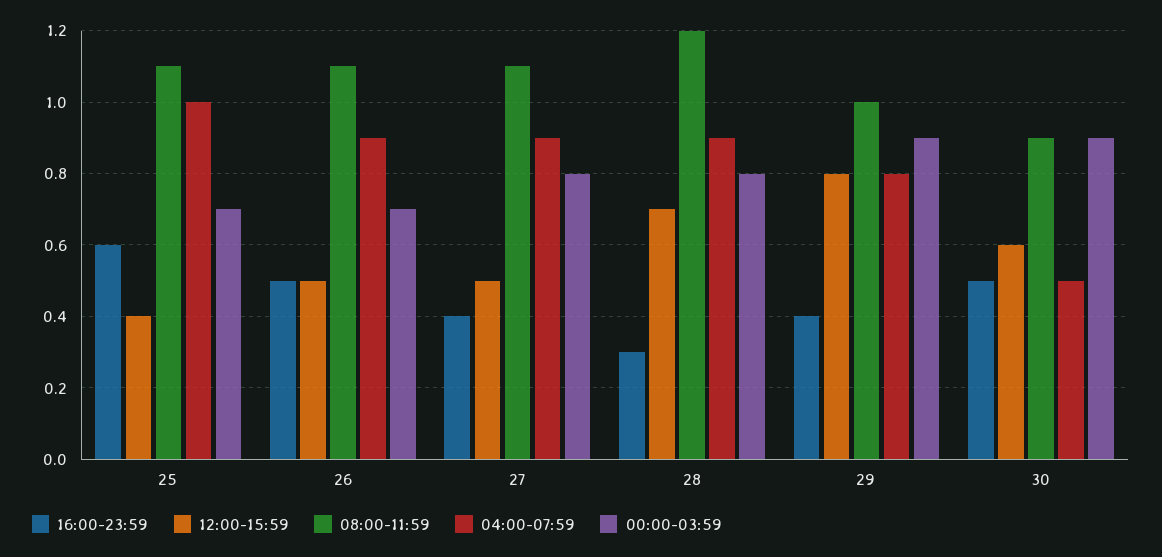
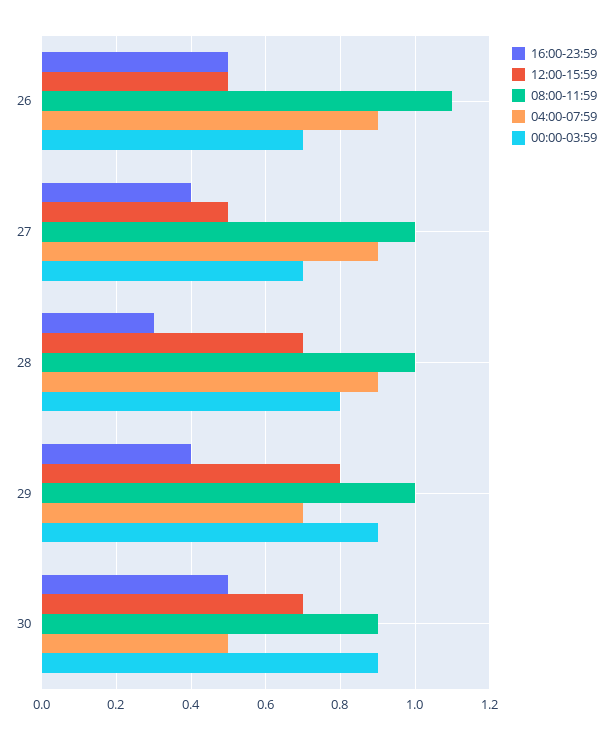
16:00-23:59, 25: 0.6 -> none
12:00-15:59, 25: 0.4 -> none
08:00-11:59, 25: 1.1 -> none
04:00-07:59, 25: 1 -> none
00:00-03:59, 25: 0.7 -> none
08:00-11:59, 27: 1.1 -> 1
00:00-03:59, 27: 0.8 -> 0.7
08:00-11:59, 28: 1.2 -> 1
04:00-07:59, 29: 0.8 -> 0.7
12:00-15:59, 30: 0.6 -> 0.7

